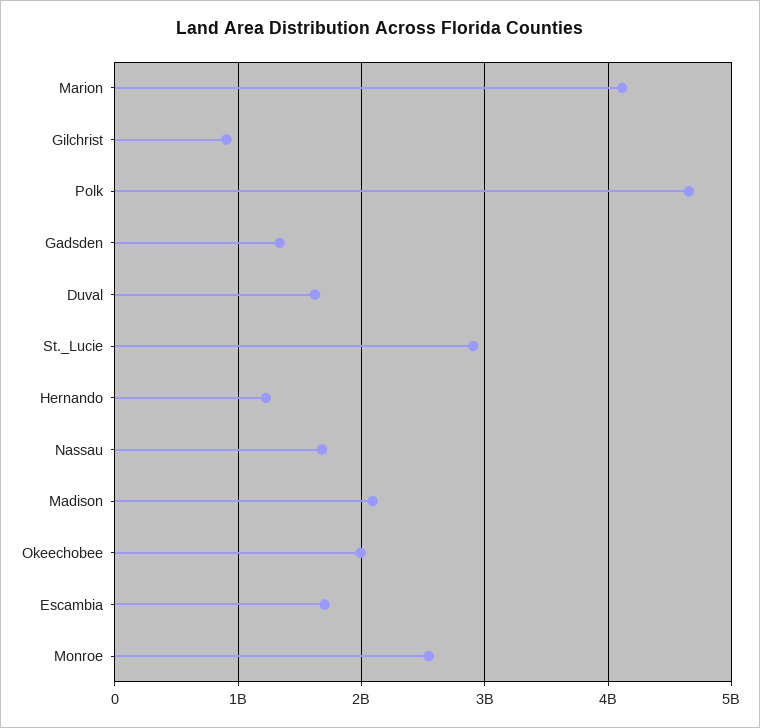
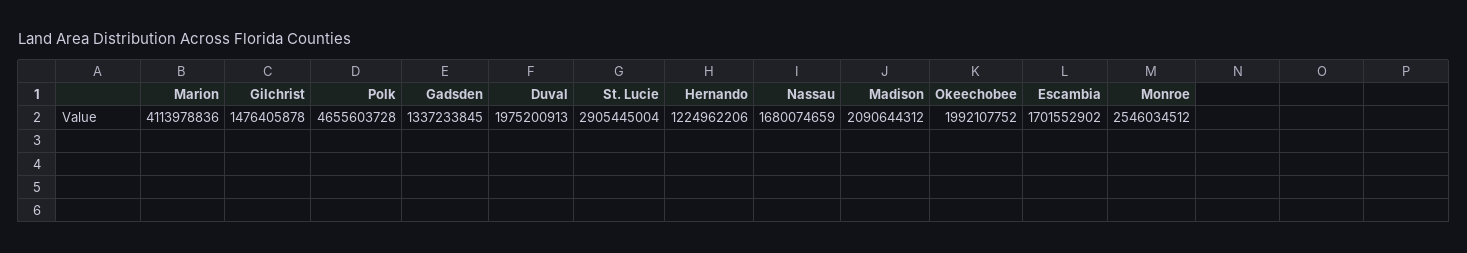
Gilchrist: 900000000 -> 1476405878
Duval: 1600000000 -> 1975200913

